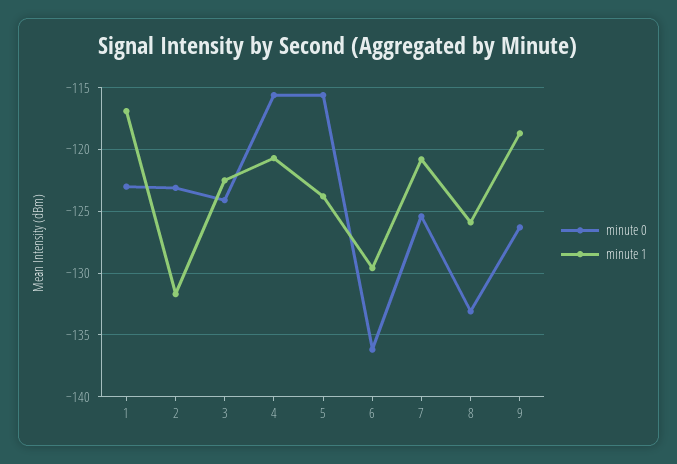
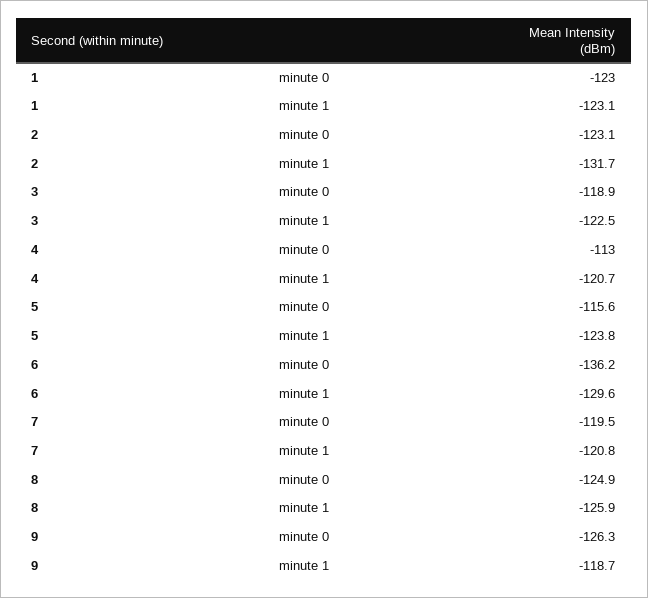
minute 1, 1: -117 -> -123.1
minute 0, 3: -124 -> -118.9
minute 0, 4: -115.5 -> -113
minute 0, 7: -125.5 -> -119.5
minute 0, 8: -133 -> -124.9

